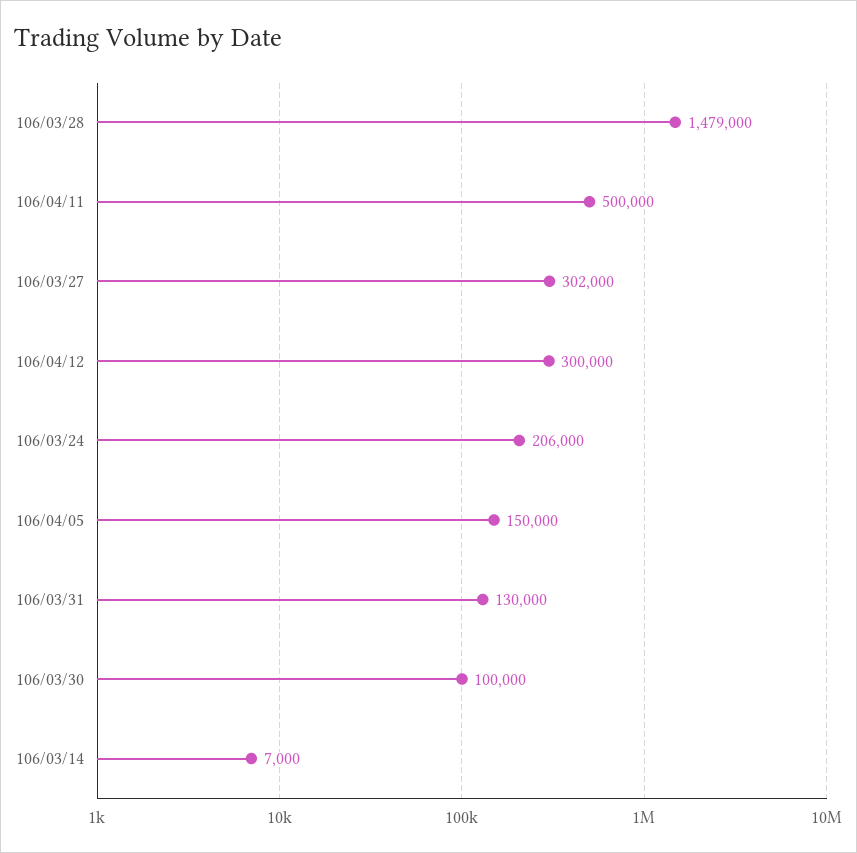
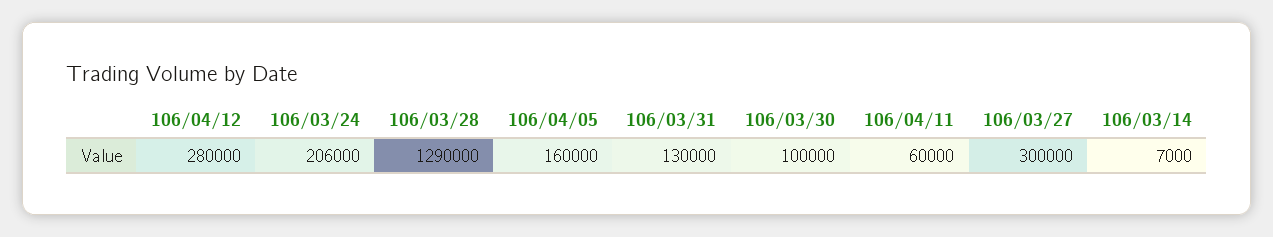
106/03/28: 1479000 -> 1290000
106/04/11: 500000 -> 60000
106/03/27: 302000 -> 300000
106/04/12: 300000 -> 280000
106/04/05: 150000 -> 160000

